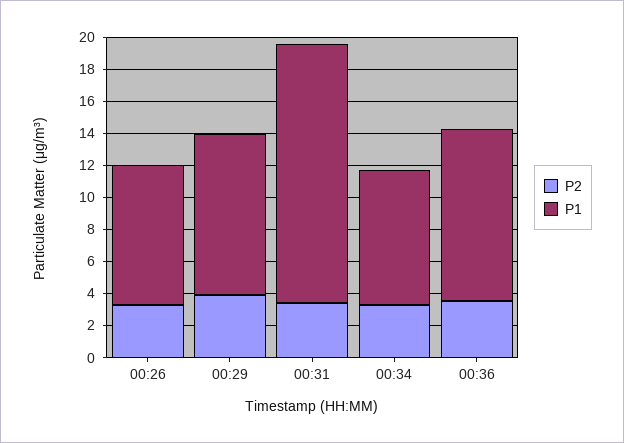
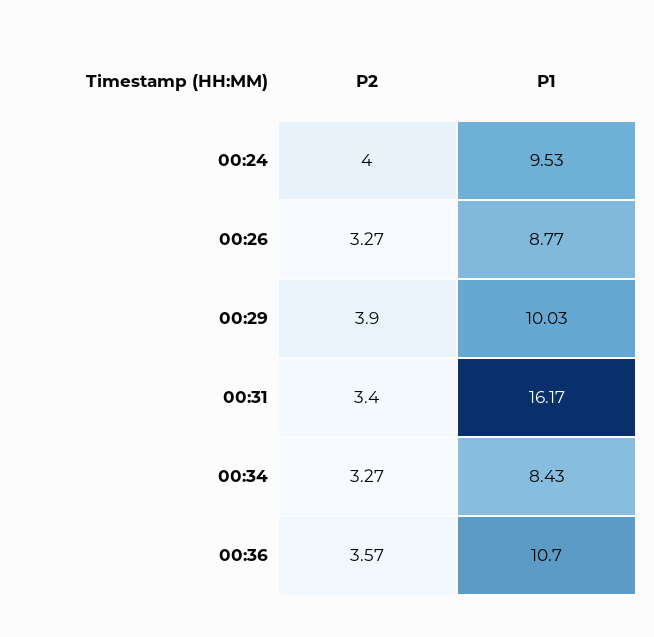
P2, 00:24: none -> 4
P1, 00:24: none -> 9.53

